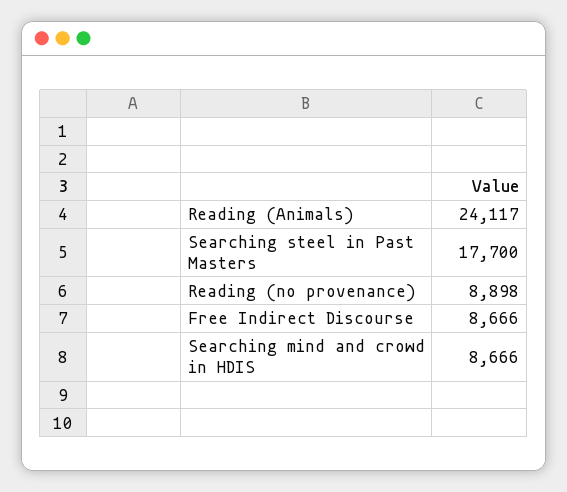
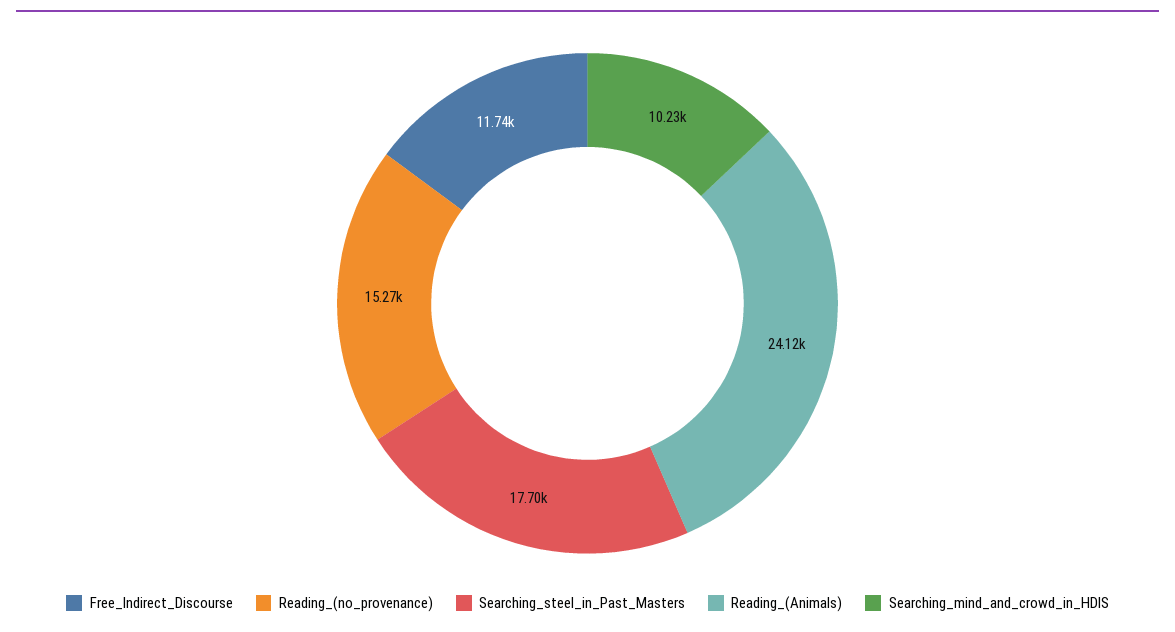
Reading (no provenance): 8898 -> 15270
Free Indirect Discourse: 8666 -> 11740
Searching mind and crowd in HDIS: 8666 -> 10230

